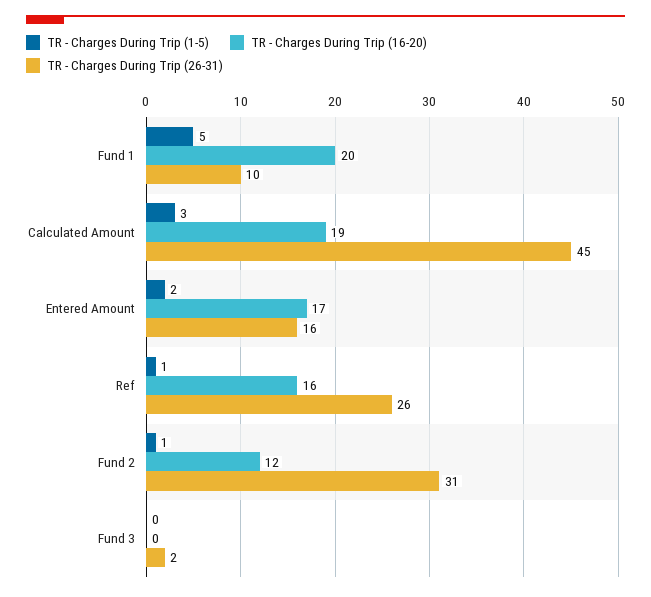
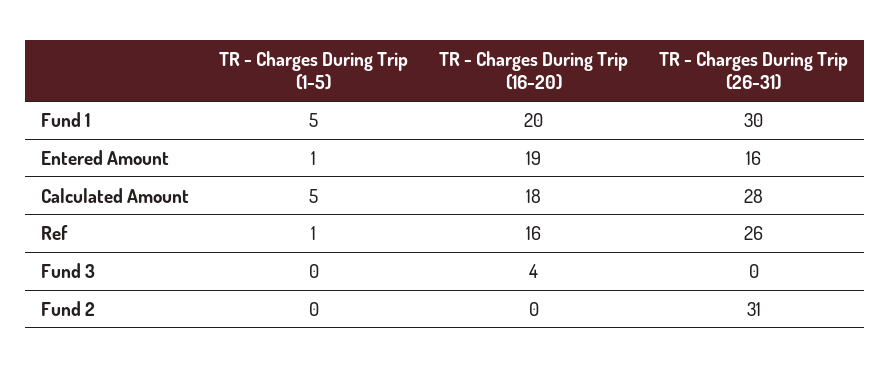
TR - Charges During Trip (26-31), Fund 1: 10 -> 30
TR - Charges During Trip (1-5), Calculated Amount: 3 -> 5
TR - Charges During Trip (16-20), Calculated Amount: 19 -> 18
TR - Charges During Trip (26-31), Calculated Amount: 45 -> 28
TR - Charges During Trip (1-5), Entered Amount: 2 -> 1
TR - Charges During Trip (16-20), Entered Amount: 17 -> 19
TR - Charges During Trip (1-5), Fund 2: 1 -> 0
TR - Charges During Trip (16-20), Fund 2: 12 -> 0
TR - Charges During Trip (16-20), Fund 3: 0 -> 4
TR - Charges During Trip (26-31), Fund 3: 2 -> 0

